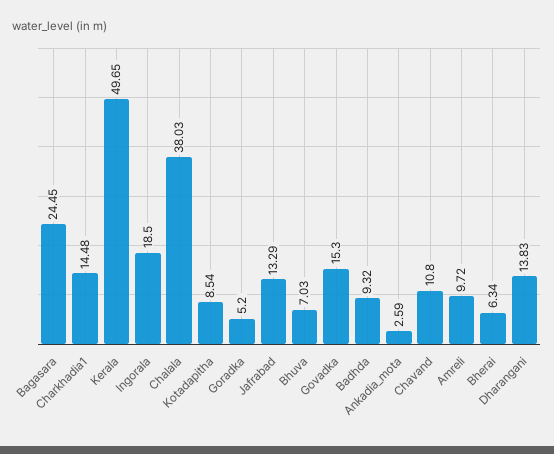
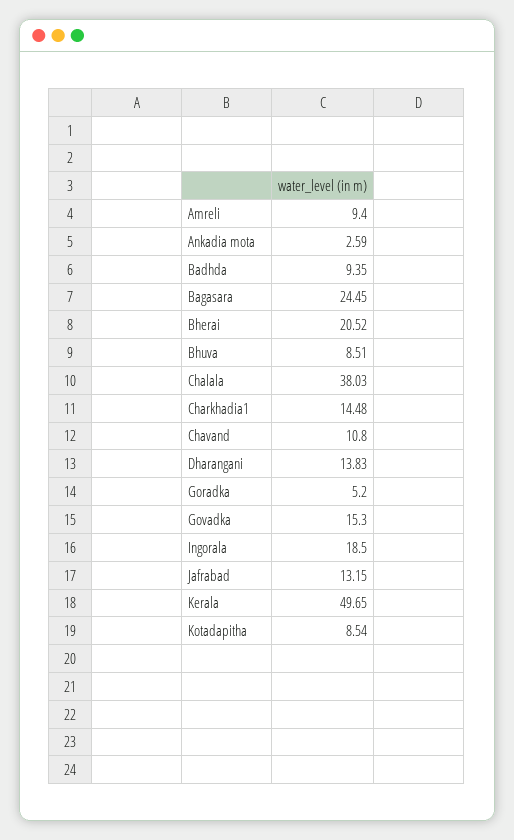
Jafrabad: 13.29 -> 13.15
Bhuva: 7.03 -> 8.51
Badhda: 9.32 -> 9.35
Amreli: 9.72 -> 9.4
Bherai: 6.34 -> 20.52

